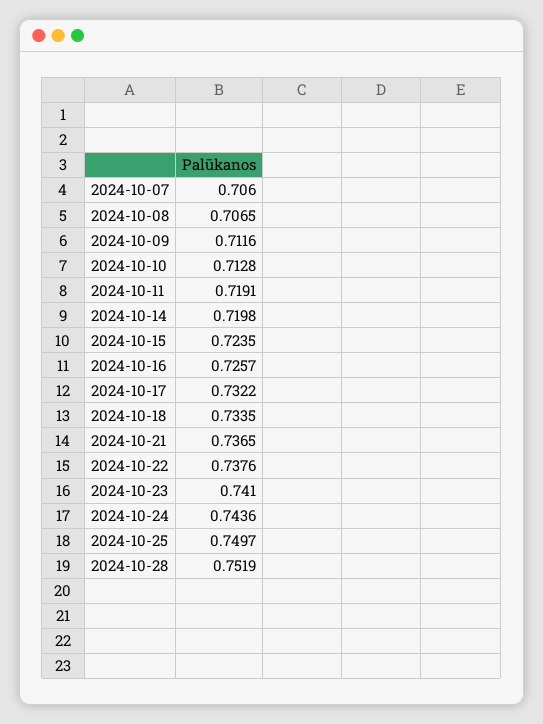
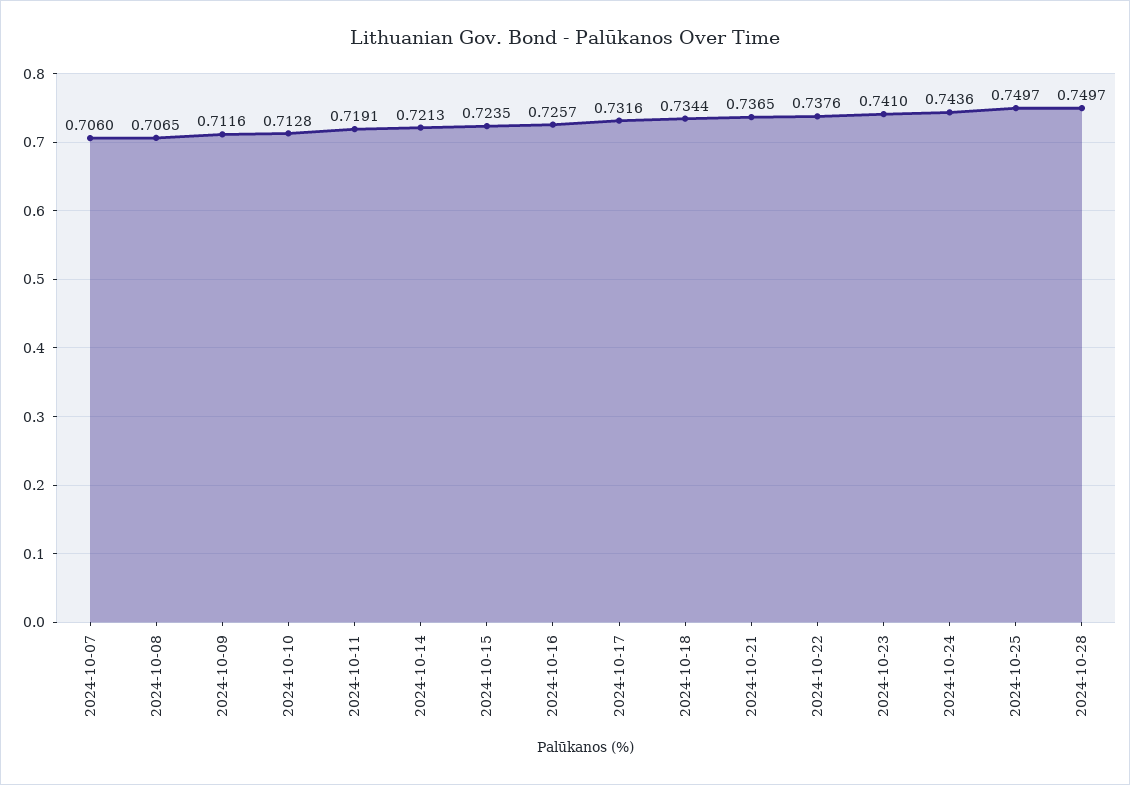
2024-10-14: 0.7198 -> 0.7213
2024-10-17: 0.7322 -> 0.7316
2024-10-18: 0.7335 -> 0.7344
2024-10-28: 0.7519 -> 0.7497

